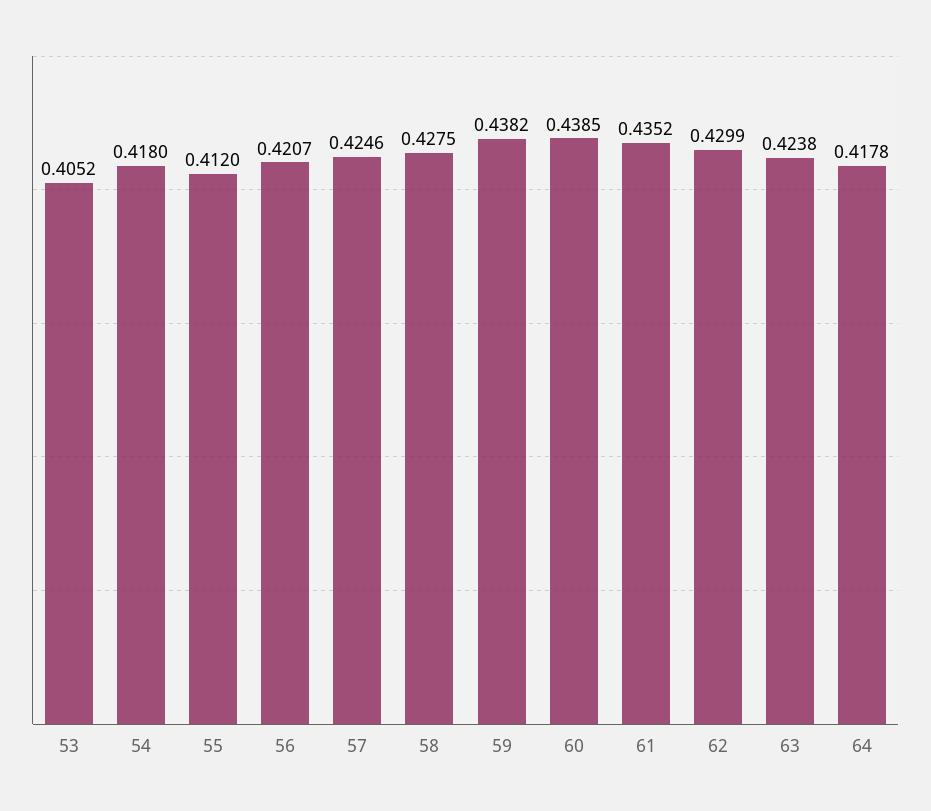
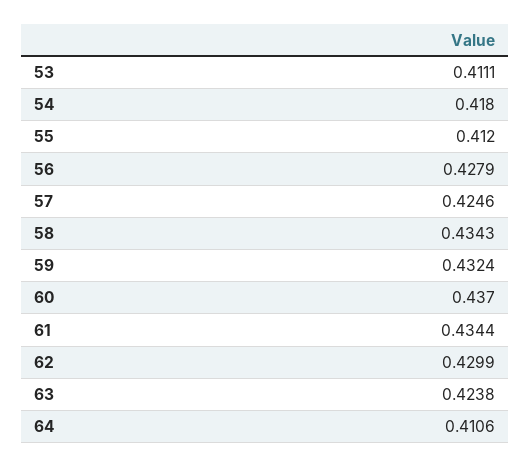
53: 0.4052 -> 0.4111
56: 0.4207 -> 0.4279
58: 0.4275 -> 0.4343
59: 0.4382 -> 0.4324
60: 0.4385 -> 0.437
61: 0.4352 -> 0.4344
64: 0.4178 -> 0.4106

